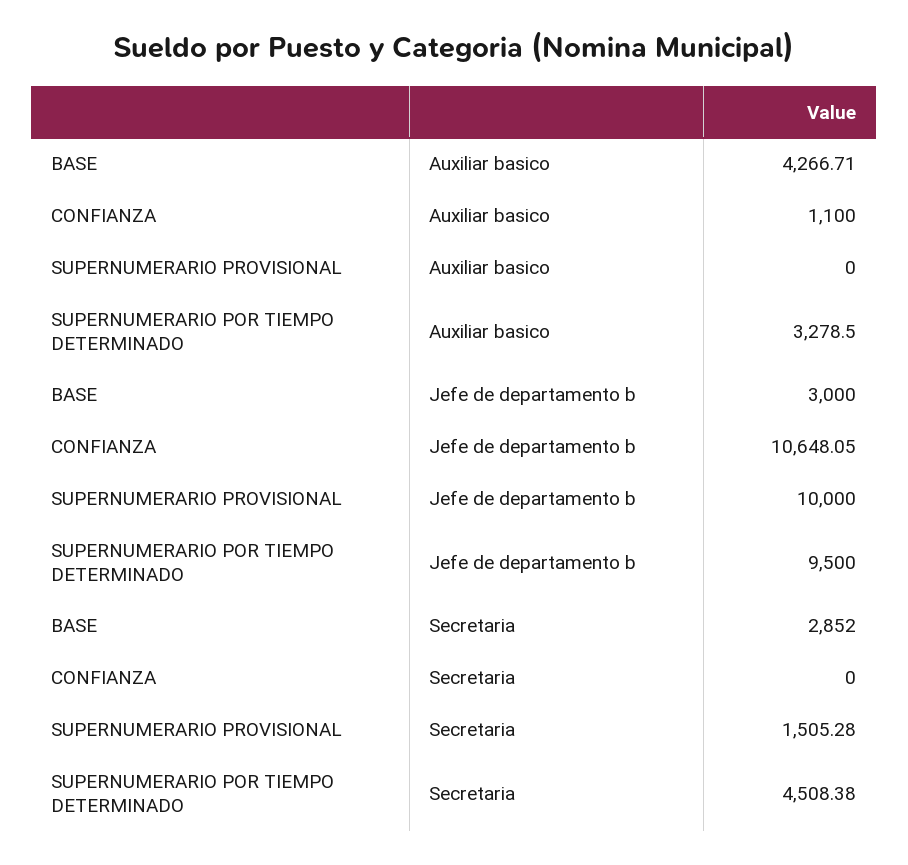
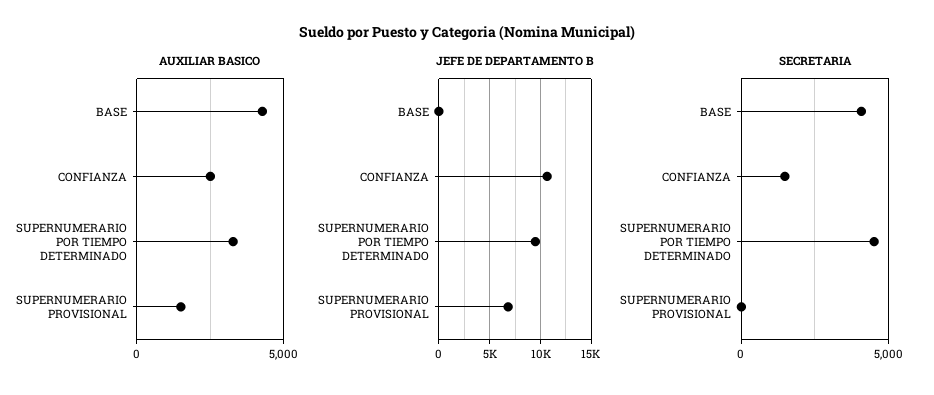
Auxiliar basico, CONFIANZA: 1100 -> 2500
Auxiliar basico, SUPERNUMERARIO PROVISIONAL: 0 -> 1500
Jefe de departamento b, BASE: 3000 -> 0
Jefe de departamento b, SUPERNUMERARIO PROVISIONAL: 10000 -> 7000
Secretaria, BASE: 2852 -> 4000
Secretaria, CONFIANZA: 0 -> 1500
Secretaria, SUPERNUMERARIO PROVISIONAL: 1505.28 -> 0

